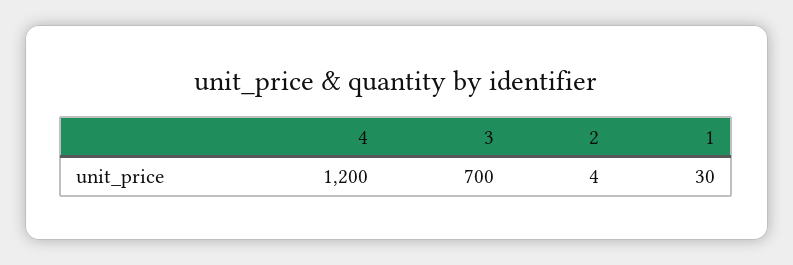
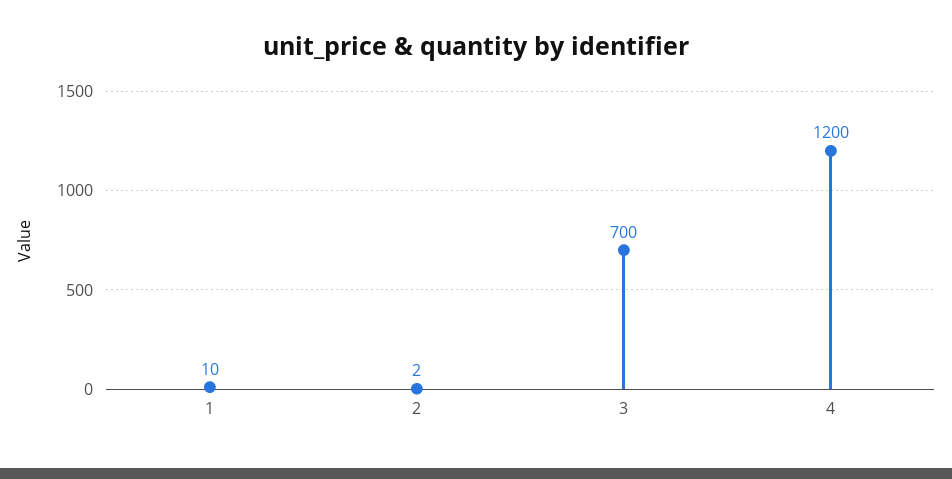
2: 4 -> 2
1: 30 -> 10

